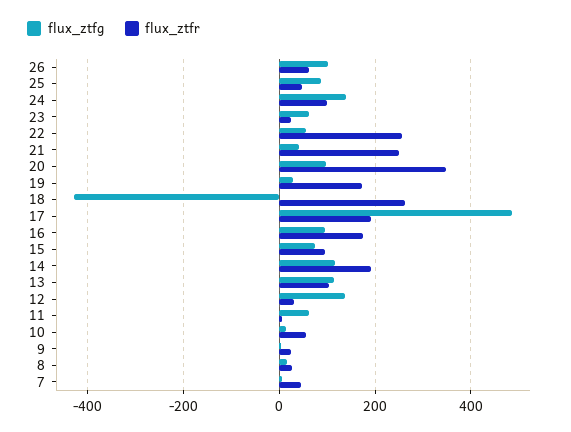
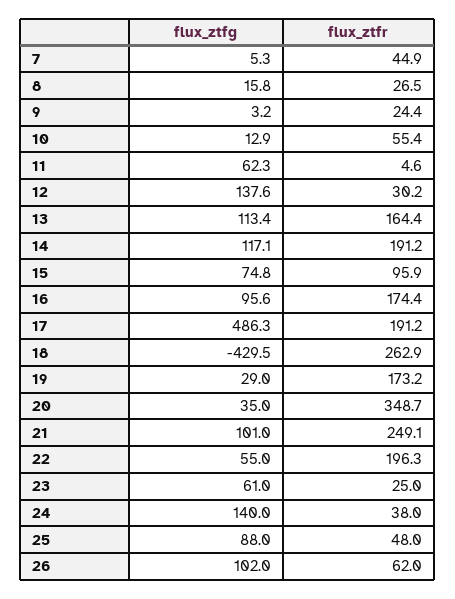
flux_ztfr, 24: 100 -> 38
flux_ztfr, 22: 260 -> 196.3
flux_ztfg, 21: 40 -> 101
flux_ztfg, 20: 100 -> 35
flux_ztfr, 13: 100 -> 164.4

